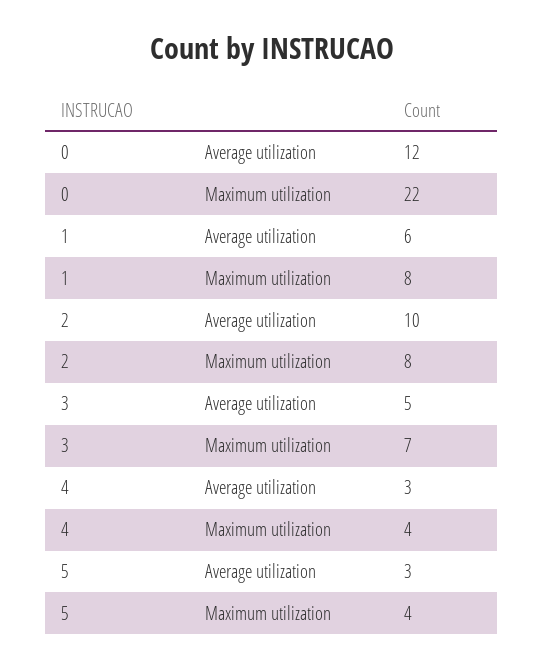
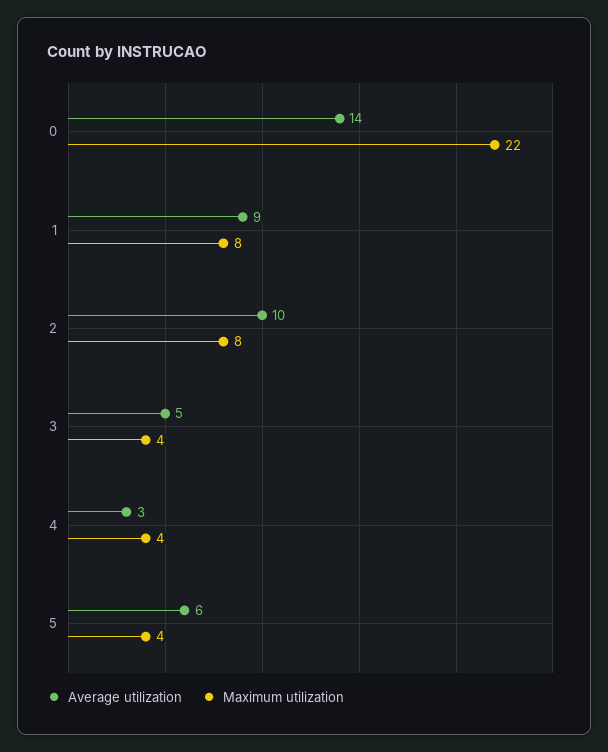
Average utilization, 0: 12 -> 14
Average utilization, 1: 6 -> 9
Maximum utilization, 3: 7 -> 4
Average utilization, 5: 3 -> 6

